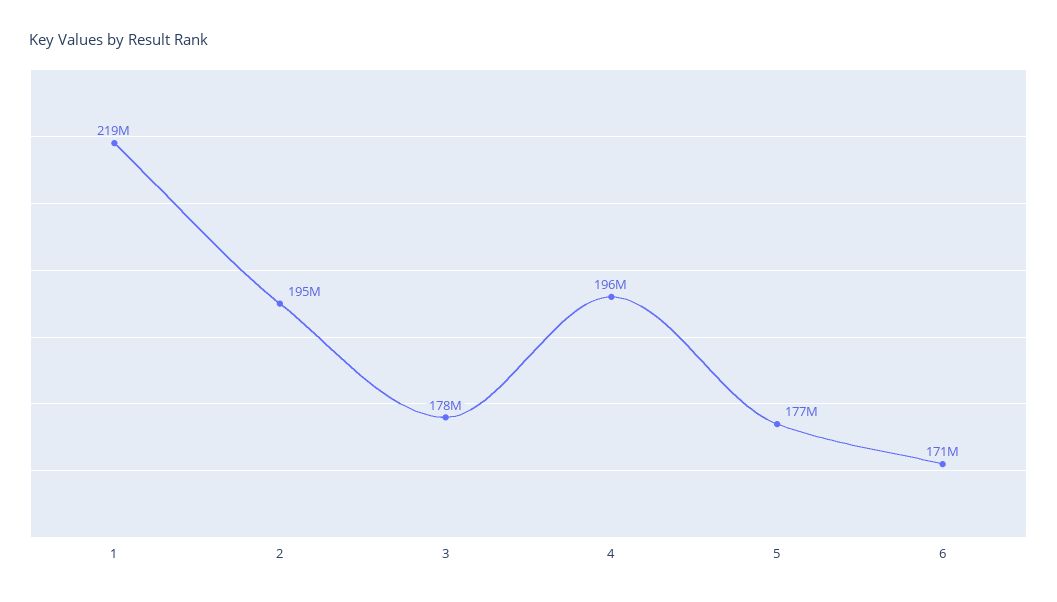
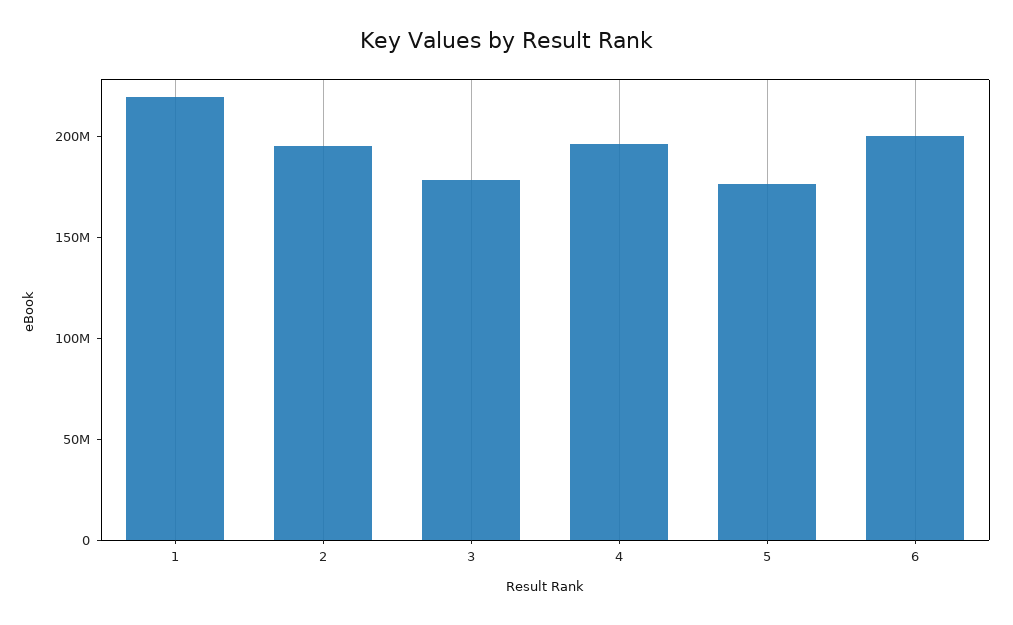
6: 171000000 -> 200000000

